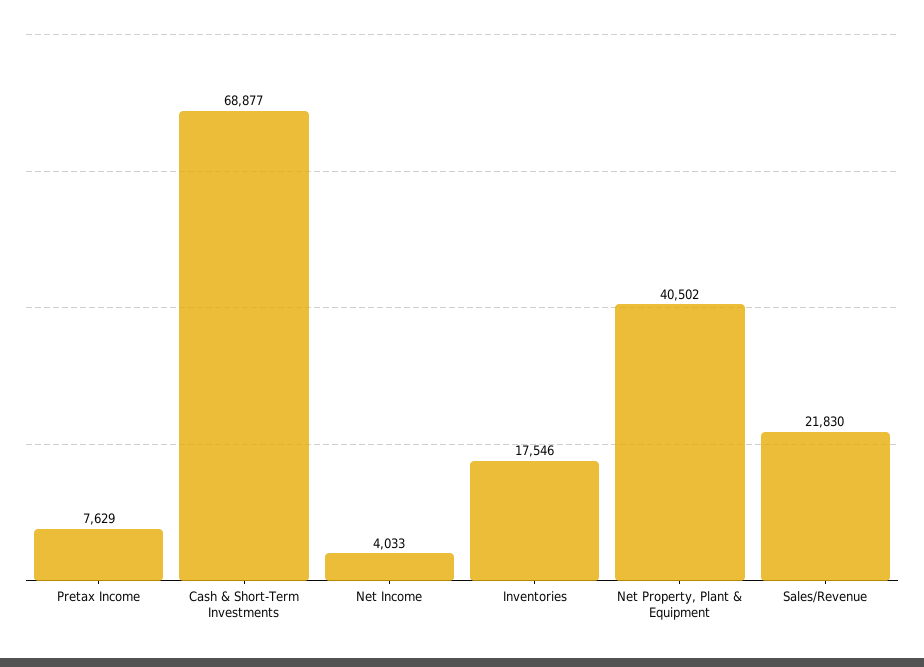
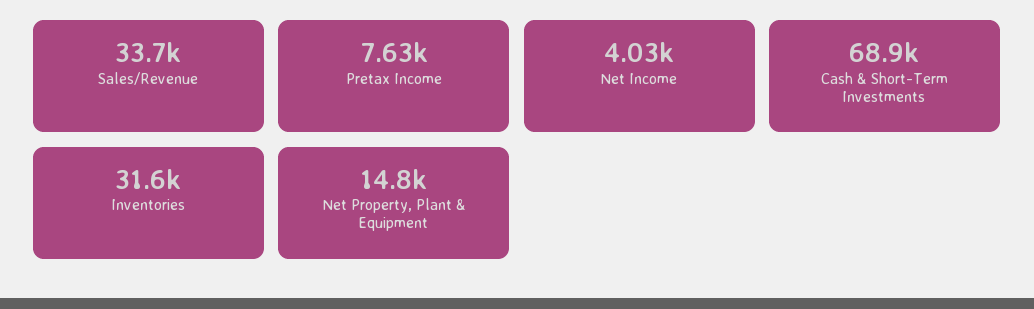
Inventories: 17546 -> 31600
Net Property, Plant & Equipment: 40502 -> 14800
Sales/Revenue: 21830 -> 33700

